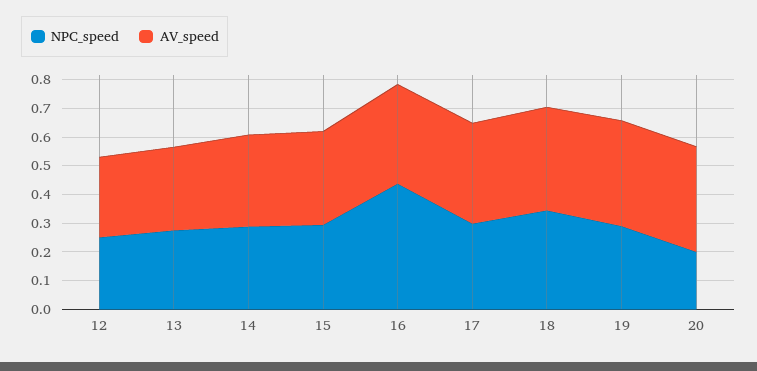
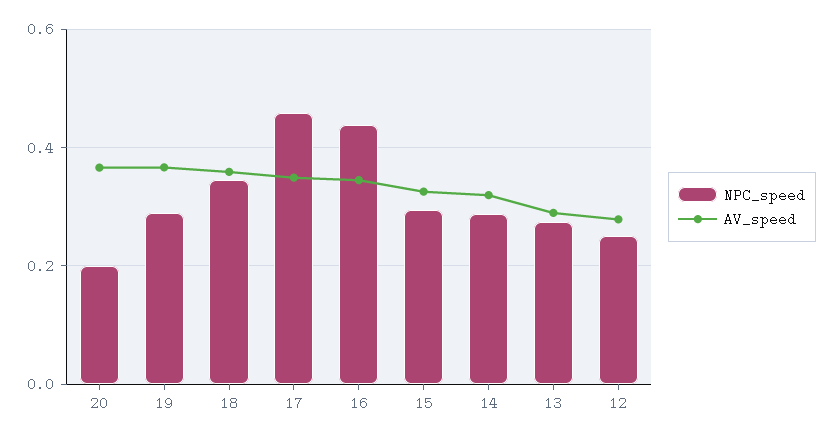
NPC_speed, 17: 0.3 -> 0.46

